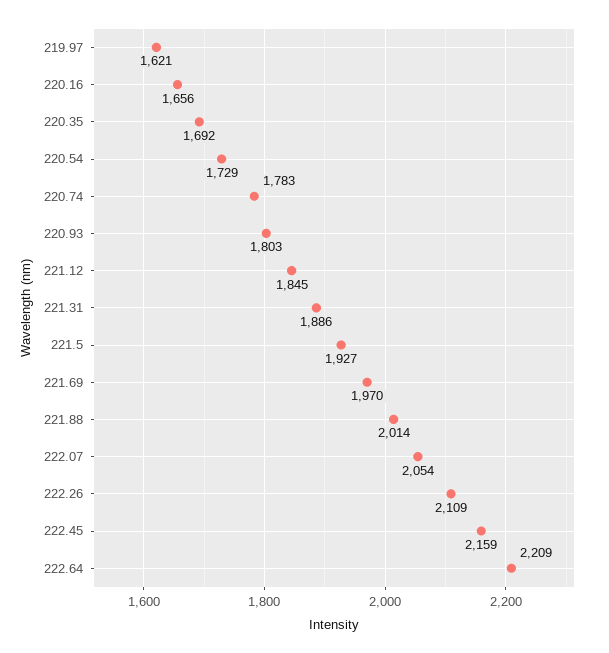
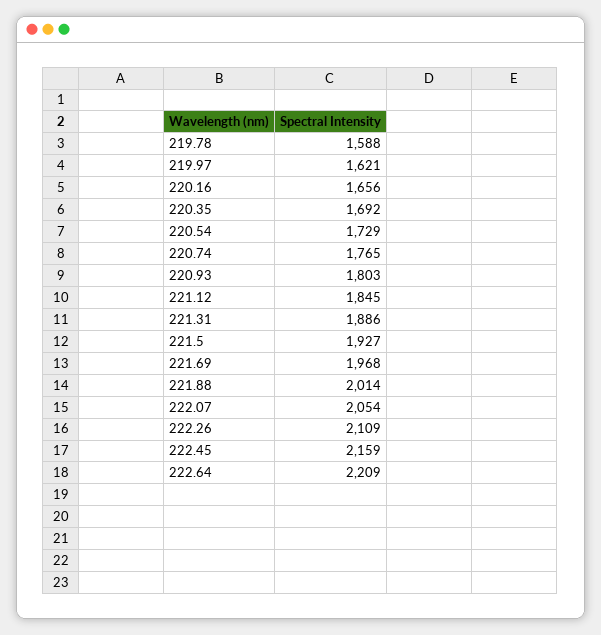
220.74: 1783 -> 1765
221.69: 1970 -> 1968
219.78: none -> 1588

